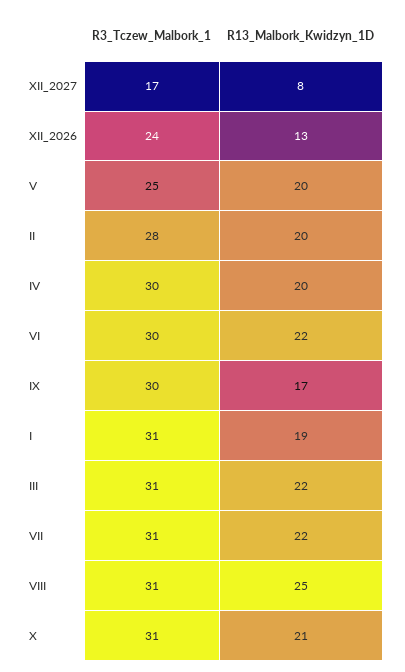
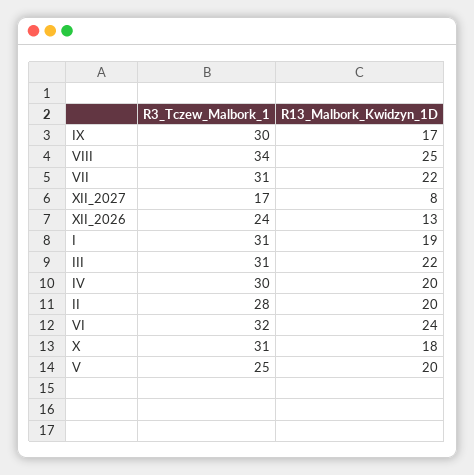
R3_Tczew_Malbork_1, VI: 30 -> 32
R13_Malbork_Kwidzyn_1D, VI: 22 -> 24
R3_Tczew_Malbork_1, VIII: 31 -> 34
R13_Malbork_Kwidzyn_1D, X: 21 -> 18

